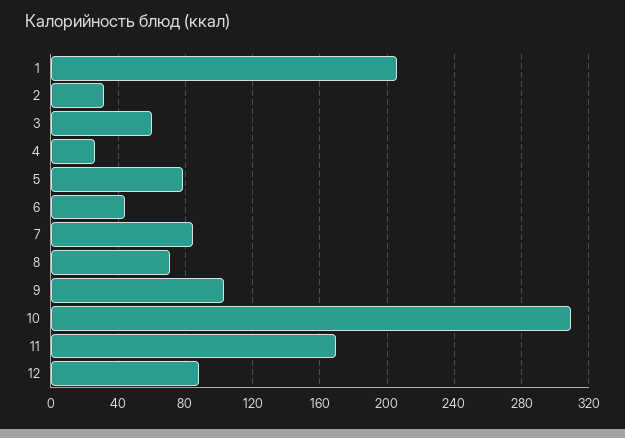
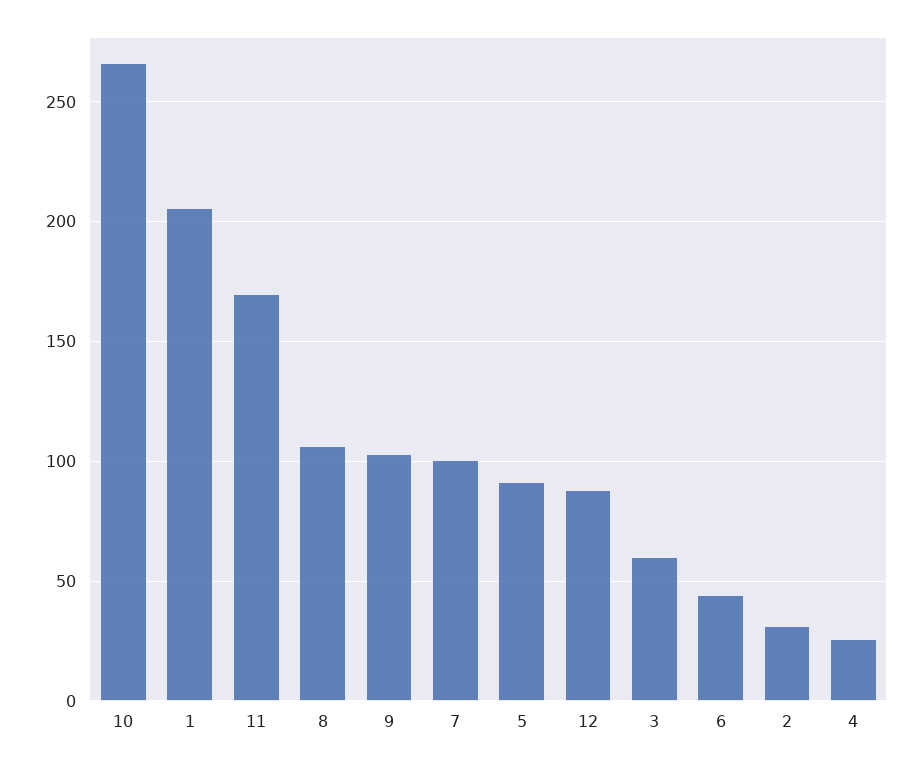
5: 80 -> 90
7: 85 -> 100
8: 70 -> 105
10: 310 -> 265

